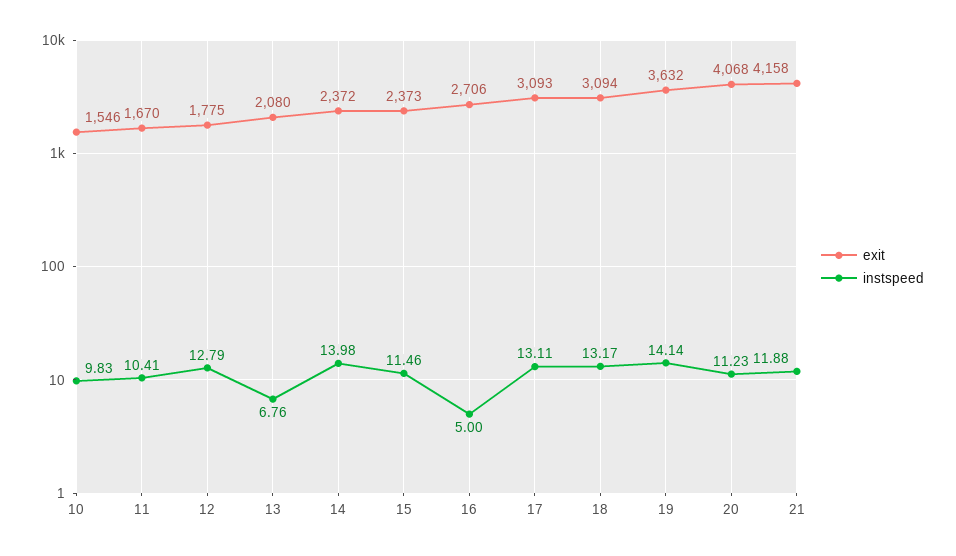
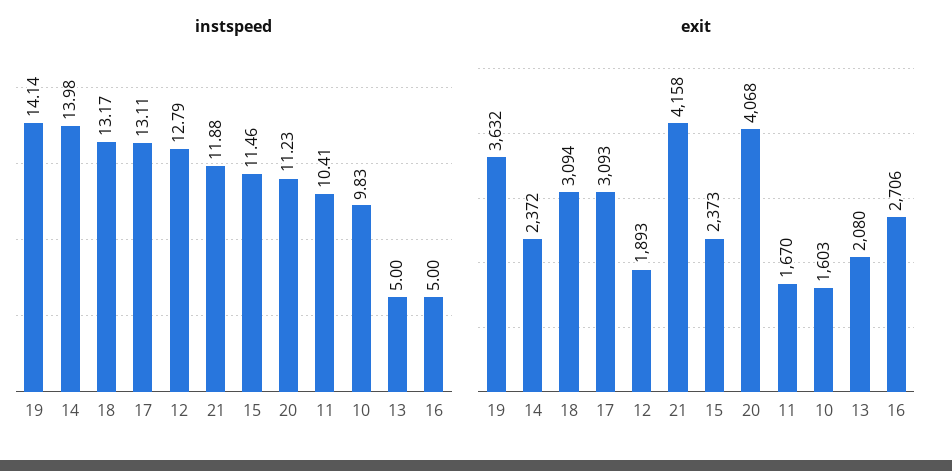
exit, 10: 1546 -> 1603
exit, 12: 1775 -> 1893
instspeed, 13: 6.76 -> 5

